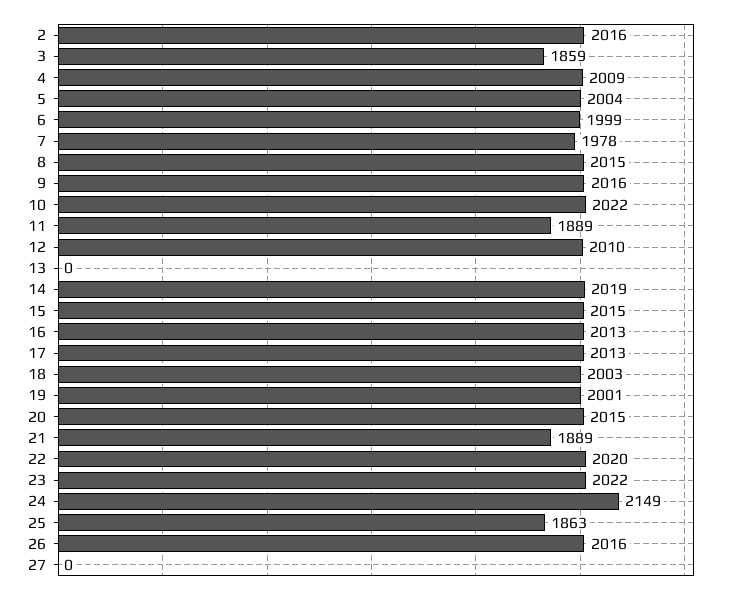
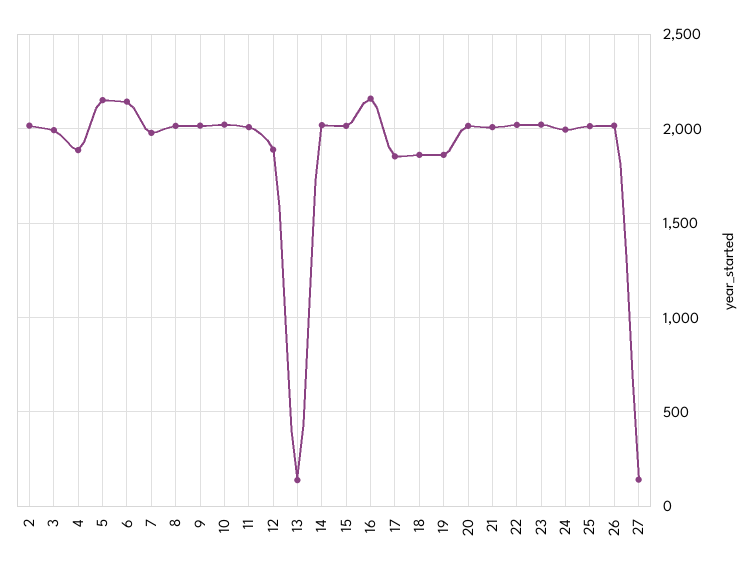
3: 1859 -> 2000
4: 2009 -> 1900
5: 2004 -> 2150
6: 1999 -> 2150
11: 1889 -> 2000
12: 2010 -> 1900
13: 0 -> 150
16: 2013 -> 2150
17: 2013 -> 1850
18: 2003 -> 1850
19: 2001 -> 1850
21: 1889 -> 2000
24: 2149 -> 2000
25: 1863 -> 2000
27: 0 -> 150

